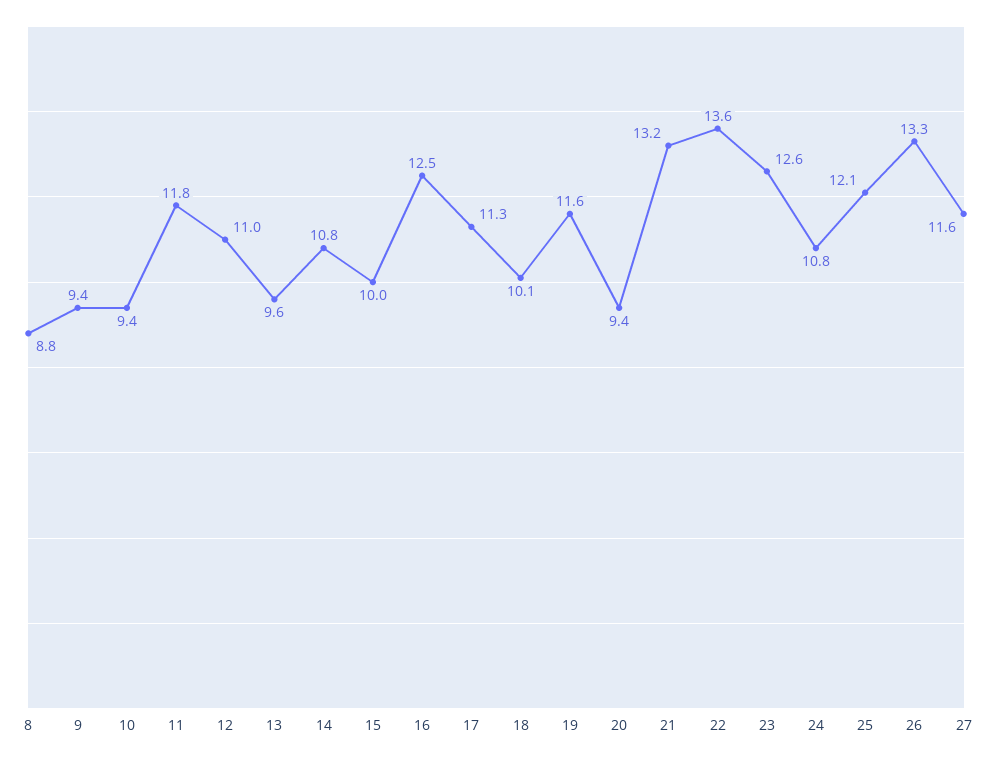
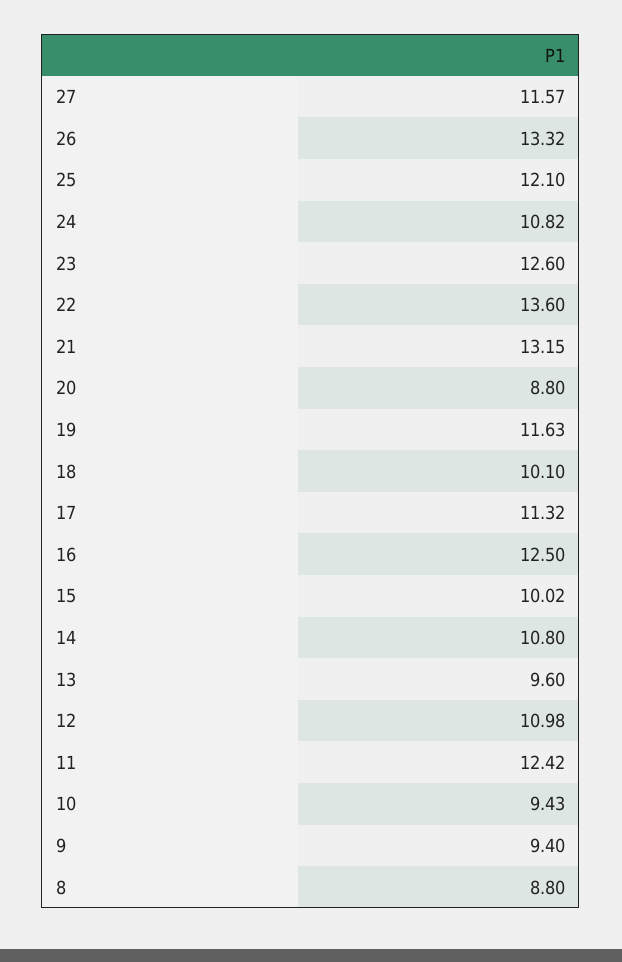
11: 11.8 -> 12.42
20: 9.4 -> 8.8

